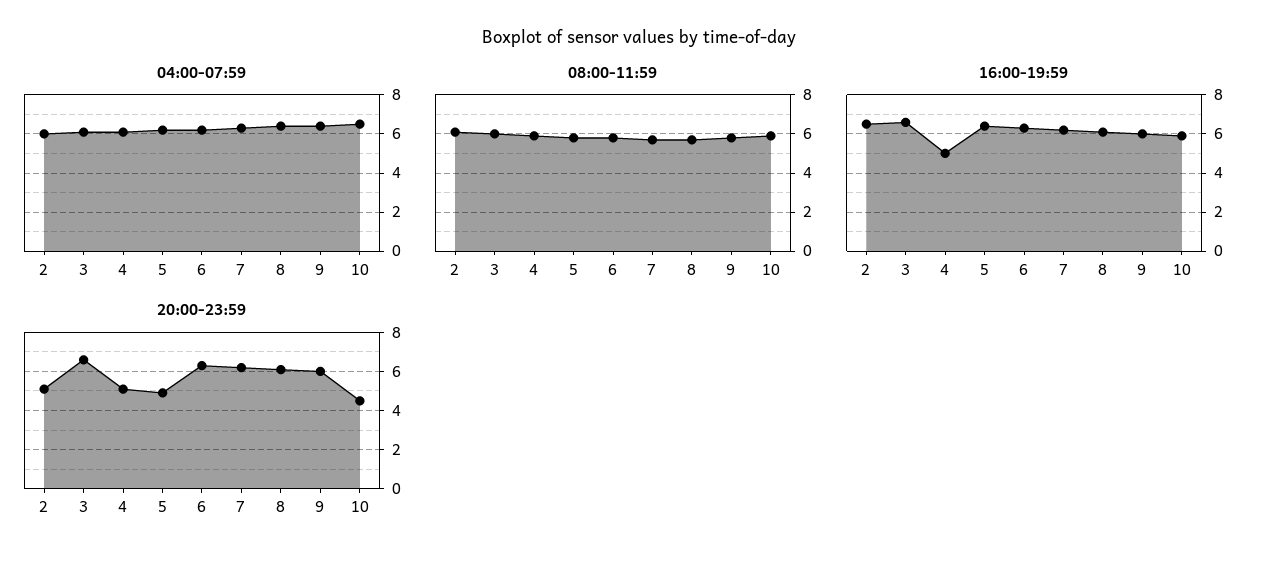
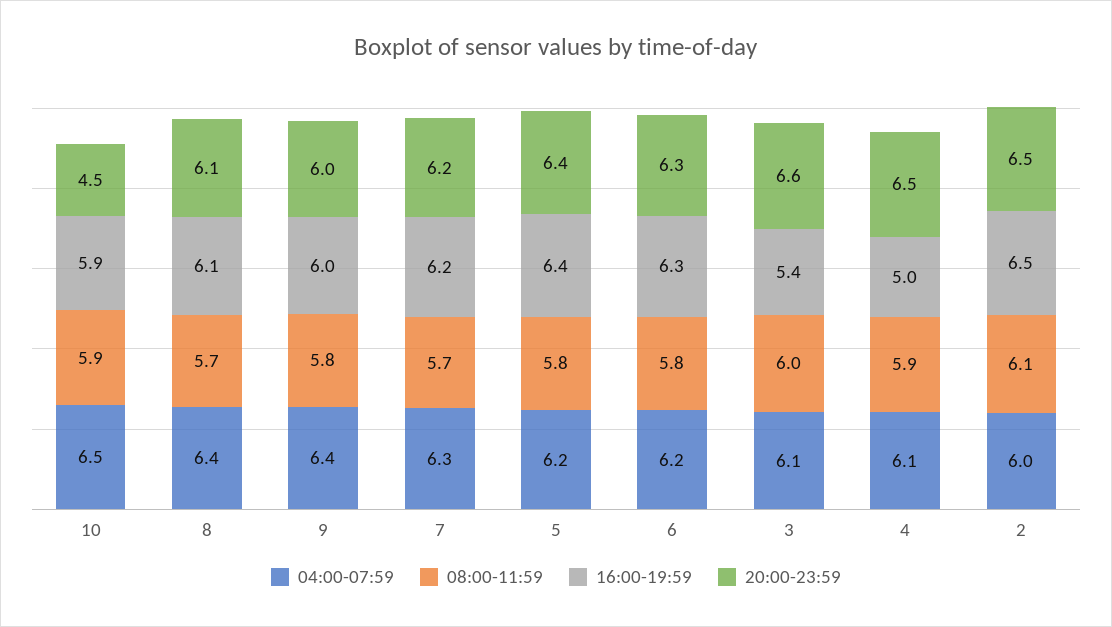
16:00-19:59, 3: 6.5 -> 5.4
20:00-23:59, 2: 5 -> 6.5
20:00-23:59, 4: 5 -> 6.5
20:00-23:59, 5: 5 -> 6.4

